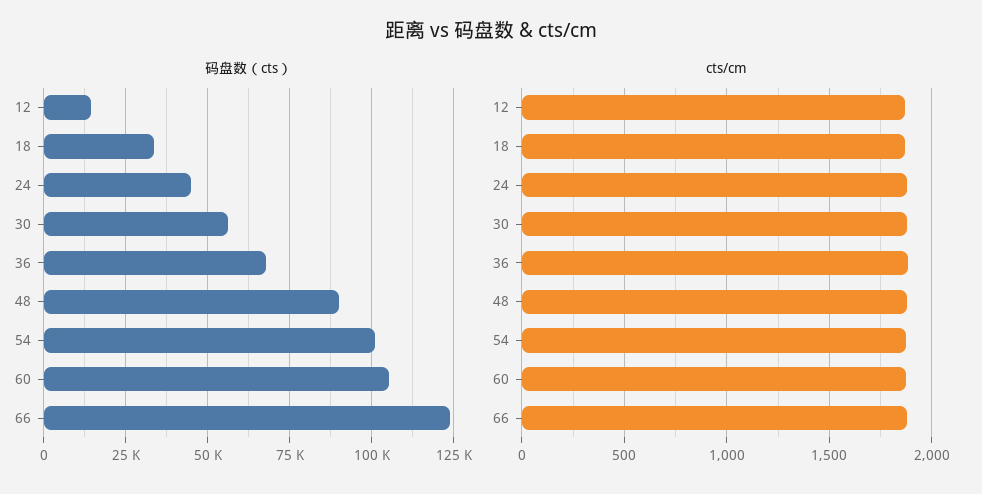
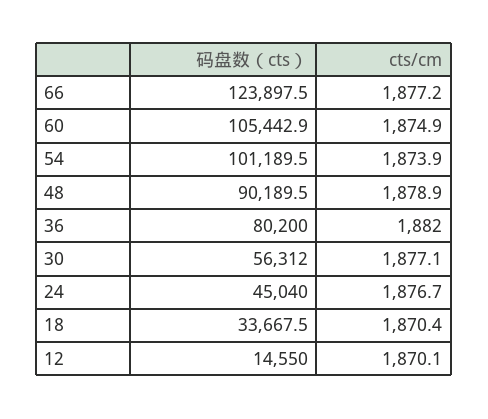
码盘数（cts）, 36: 67500 -> 80200

